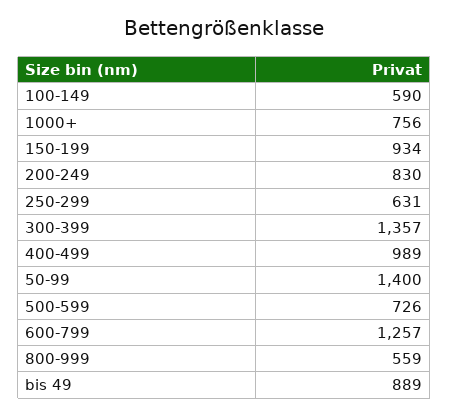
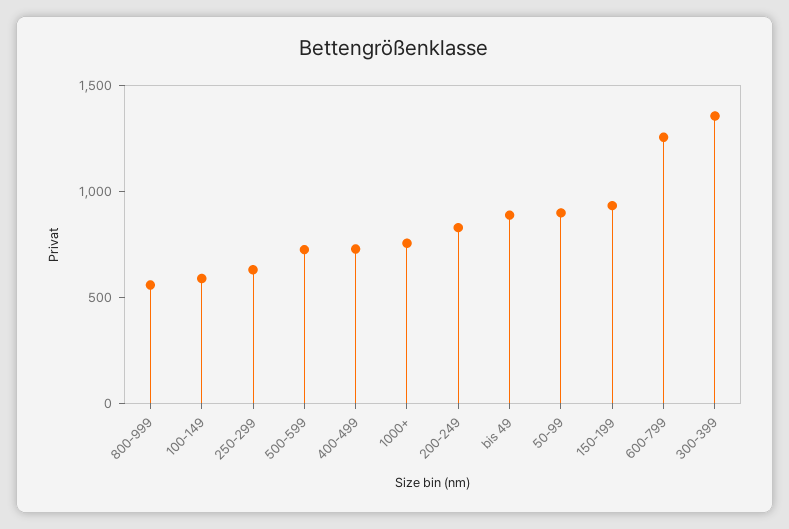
400-499: 989 -> 700
50-99: 1400 -> 900

